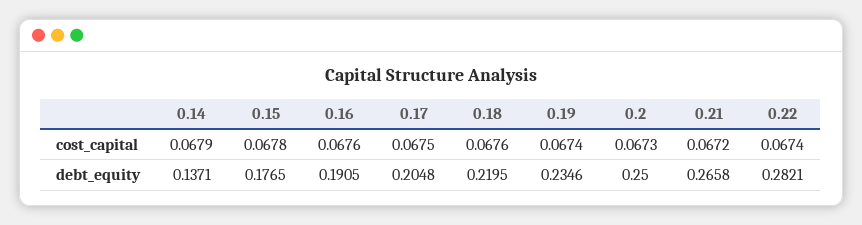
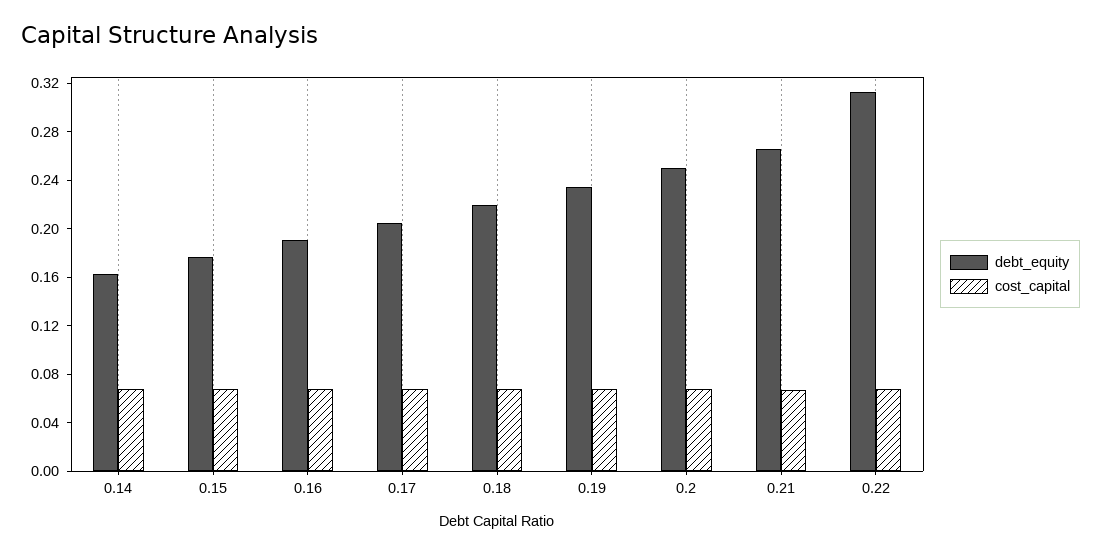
debt_equity, 0.14: 0.1371 -> 0.16
debt_equity, 0.22: 0.2821 -> 0.31

